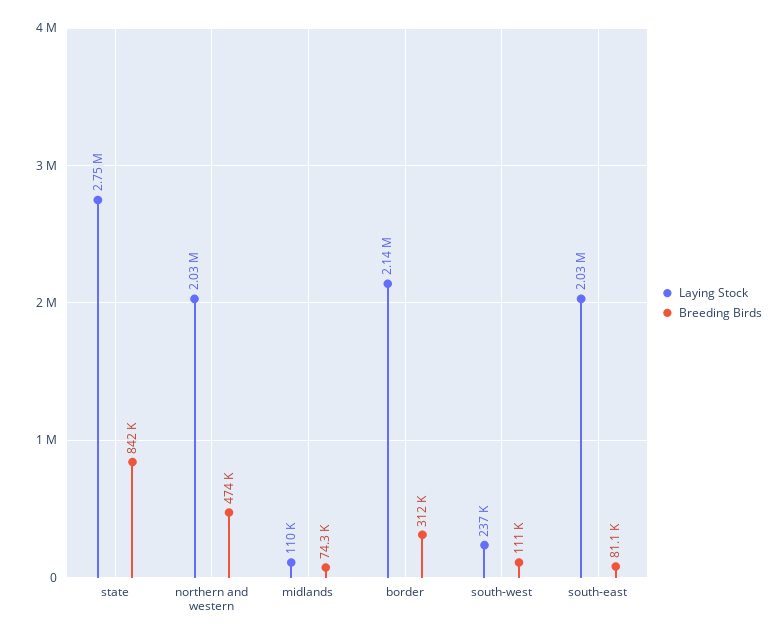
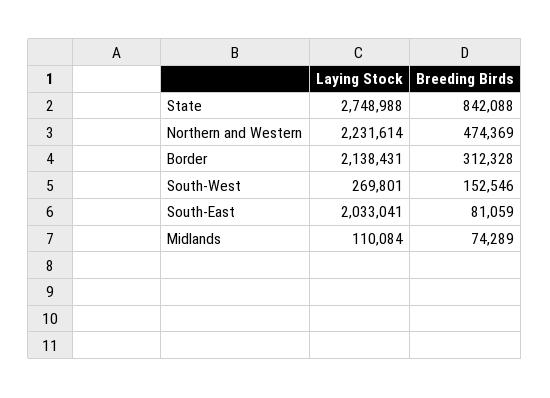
Laying Stock, northern and western: 2030000 -> 2231614
Laying Stock, south-west: 237000 -> 269801
Breeding Birds, south-west: 111000 -> 152546

